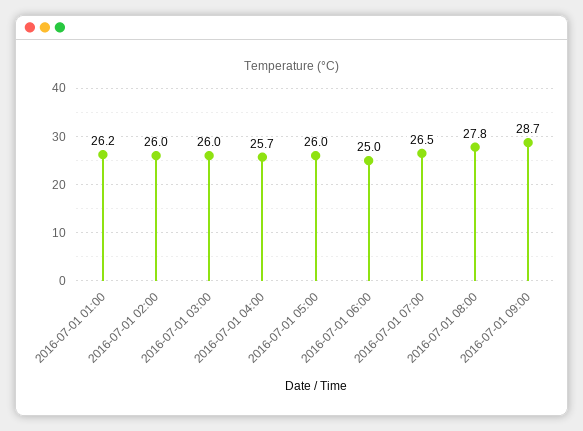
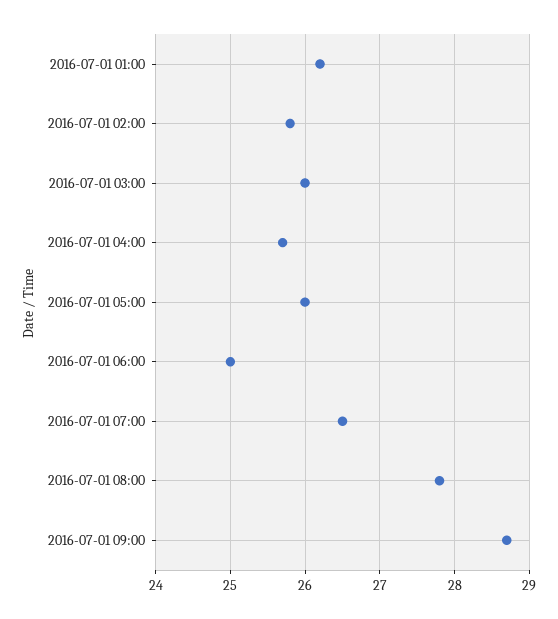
2016-07-01 02:00: 26 -> 25.8

